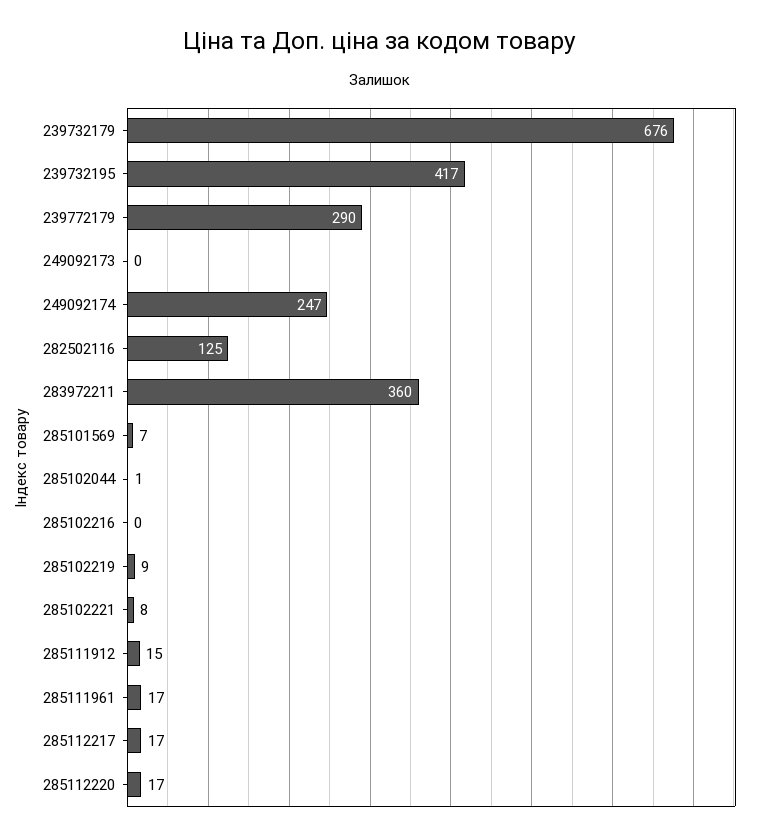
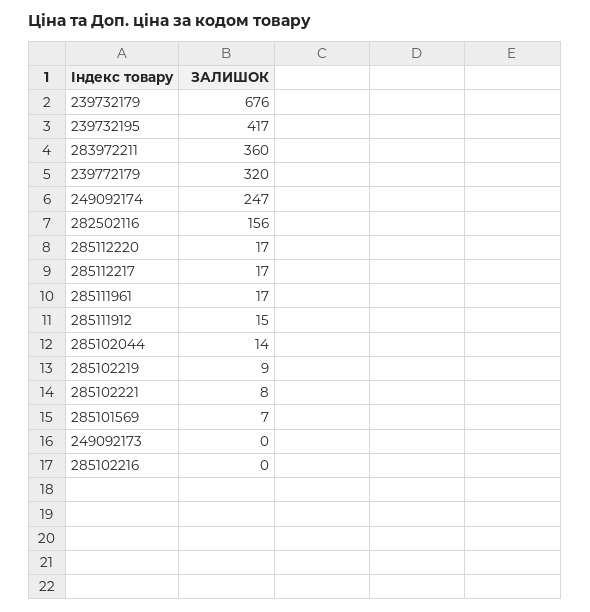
239772179: 290 -> 320
282502116: 125 -> 156
285102044: 1 -> 14

